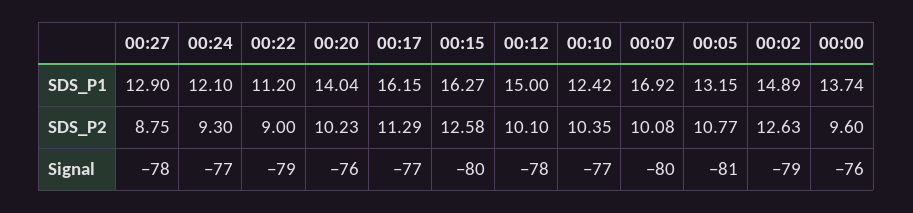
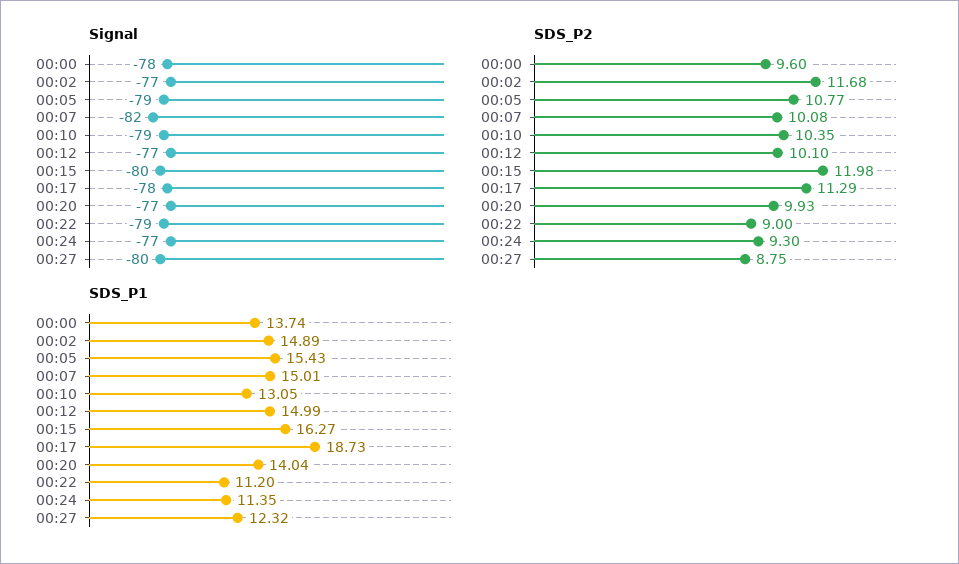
SDS_P1, 00:27: 12.9 -> 12.32
SDS_P1, 00:24: 12.1 -> 11.35
SDS_P1, 00:17: 16.15 -> 18.73
SDS_P1, 00:12: 15 -> 14.99
SDS_P1, 00:10: 12.42 -> 13.05
SDS_P1, 00:07: 16.92 -> 15.01
SDS_P1, 00:05: 13.15 -> 15.43
SDS_P2, 00:20: 10.23 -> 9.93
SDS_P2, 00:15: 12.58 -> 11.98
SDS_P2, 00:02: 12.63 -> 11.68
Signal, 00:27: -78 -> -80
Signal, 00:20: -76 -> -77
Signal, 00:17: -77 -> -78
Signal, 00:12: -78 -> -77
Signal, 00:10: -77 -> -79
Signal, 00:07: -80 -> -82
Signal, 00:05: -81 -> -79
Signal, 00:02: -79 -> -77
Signal, 00:00: -76 -> -78

